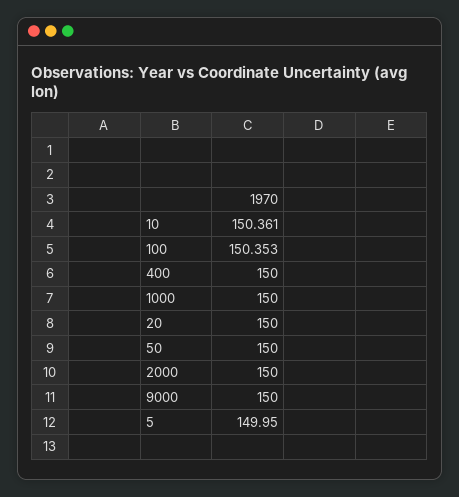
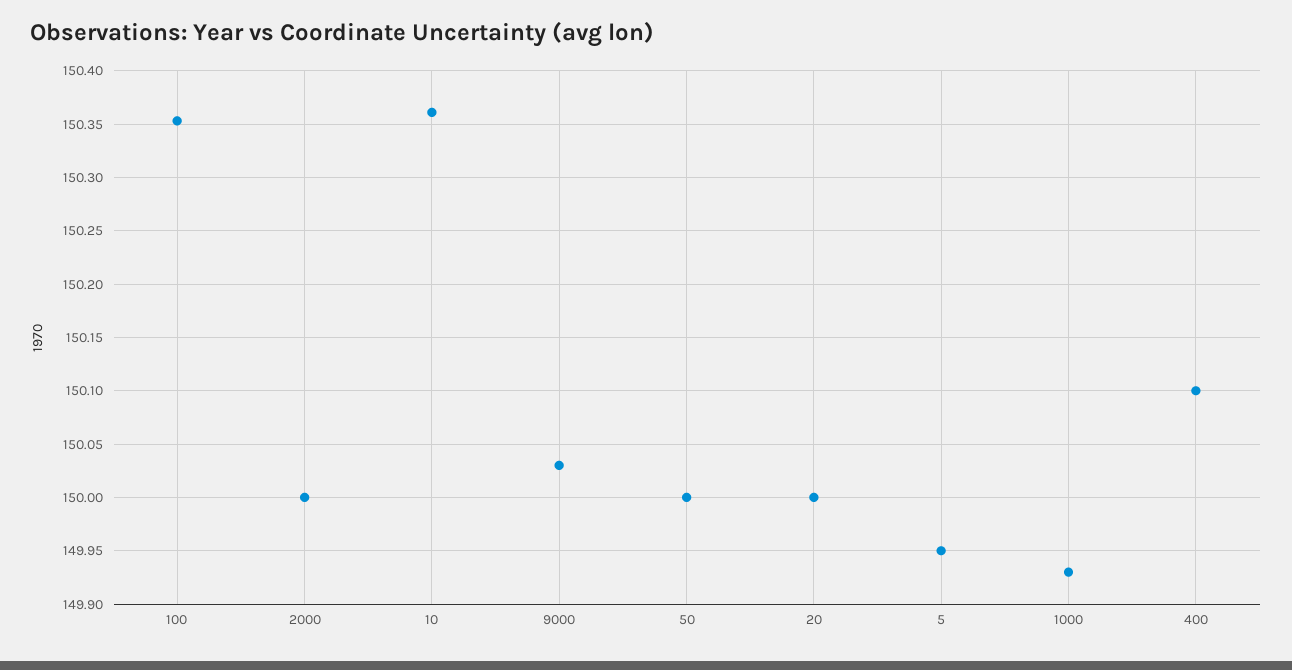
400: 150 -> 150.1
1000: 150 -> 149.93
9000: 150 -> 150.03

